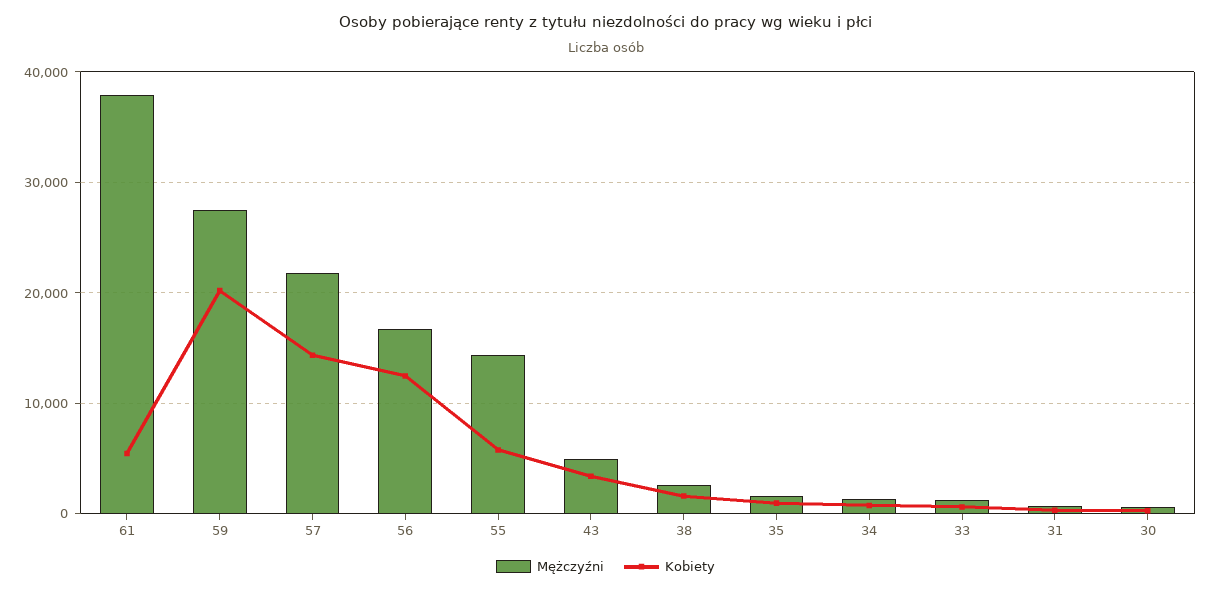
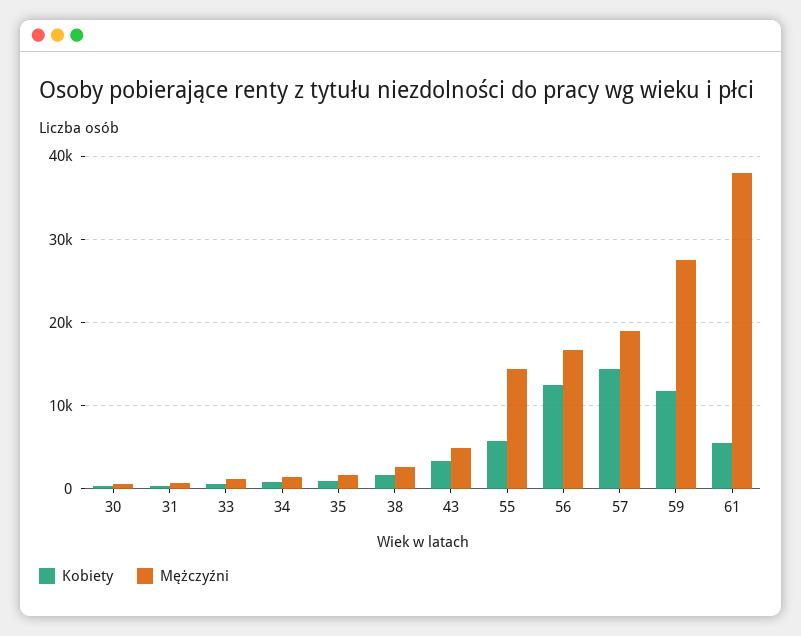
Kobiety, 59: 20000 -> 12000
Mężczyźni, 57: 22000 -> 19000

